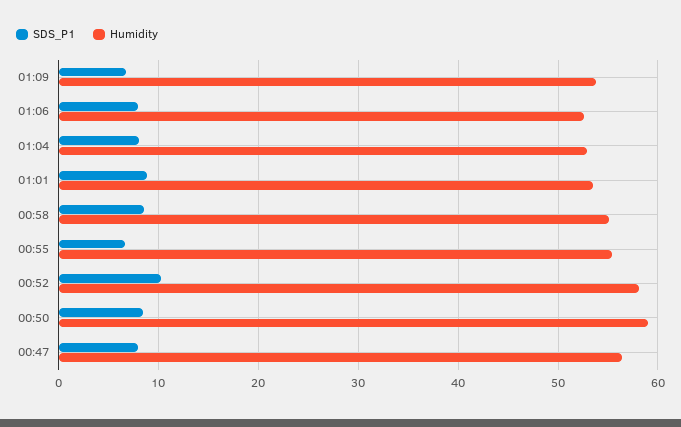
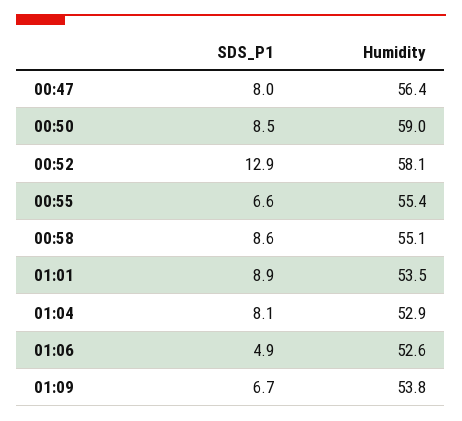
SDS_P1, 01:06: 8 -> 4.9
SDS_P1, 00:52: 10 -> 12.9

